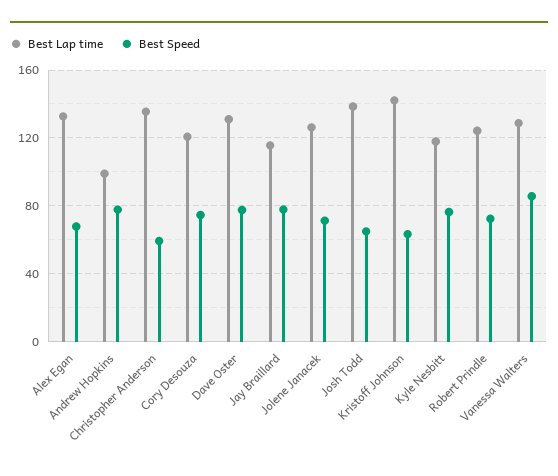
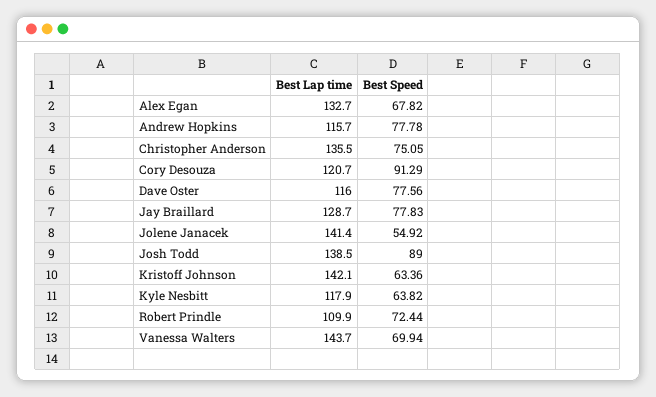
Best Lap time, Andrew Hopkins: 100 -> 115.7
Best Speed, Christopher Anderson: 60 -> 75.05
Best Speed, Cory Desouza: 75 -> 91.29
Best Lap time, Dave Oster: 130 -> 116
Best Lap time, Jay Braillard: 115 -> 128.7
Best Lap time, Jolene Janacek: 125 -> 141.4
Best Speed, Jolene Janacek: 70 -> 54.92
Best Speed, Josh Todd: 65 -> 89
Best Speed, Kyle Nesbitt: 75 -> 63.82
Best Lap time, Robert Prindle: 125 -> 109.9
Best Lap time, Vanessa Walters: 130 -> 143.7
Best Speed, Vanessa Walters: 85 -> 69.94

